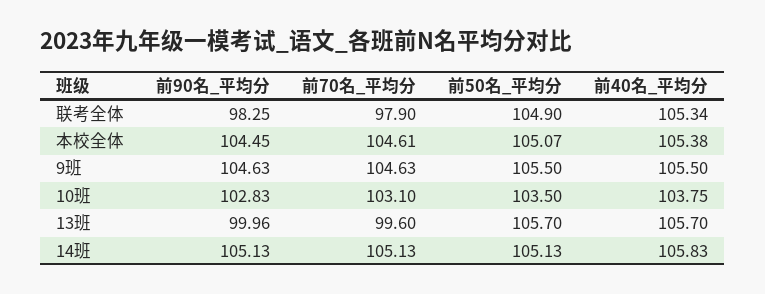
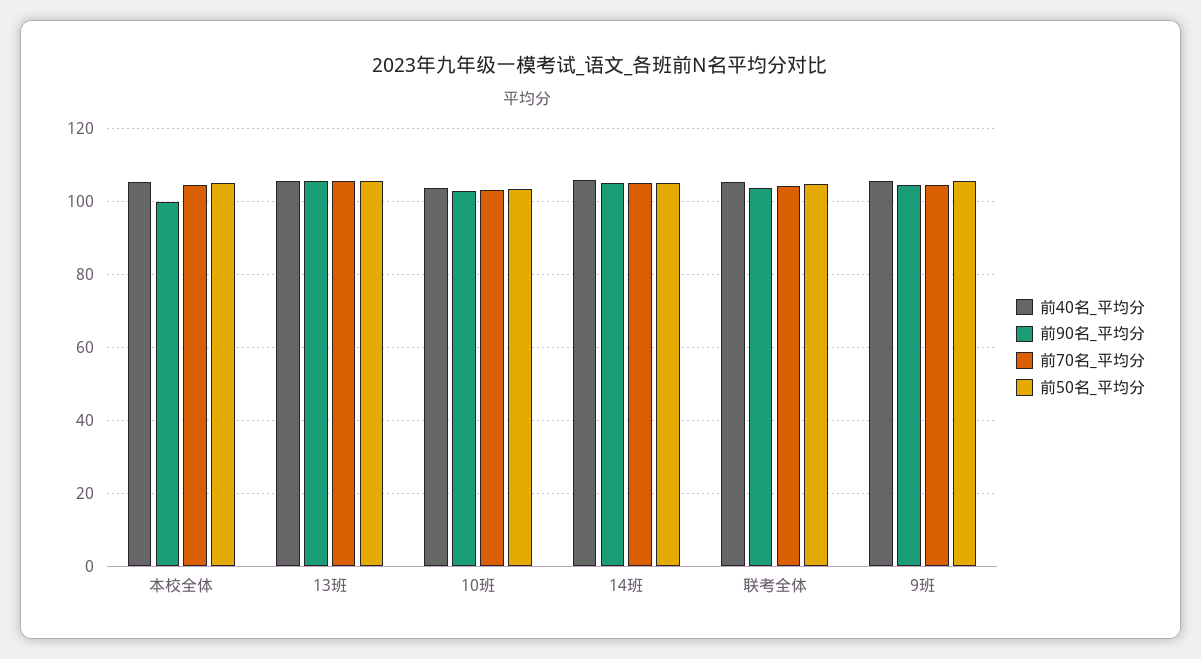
前90名_平均分, 联考全体: 98.25 -> 104
前70名_平均分, 联考全体: 97.9 -> 104
前90名_平均分, 本校全体: 104.45 -> 100
前90名_平均分, 13班: 99.96 -> 106
前70名_平均分, 13班: 99.6 -> 106

